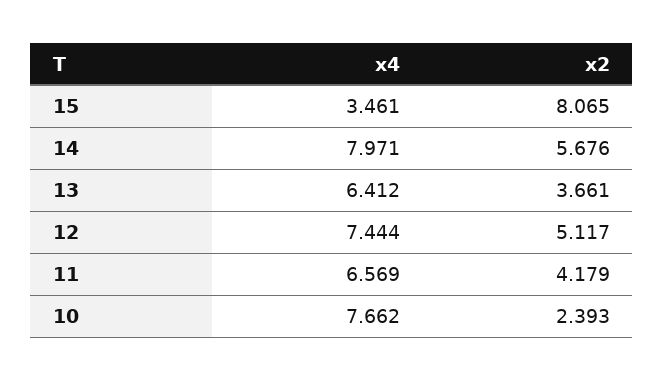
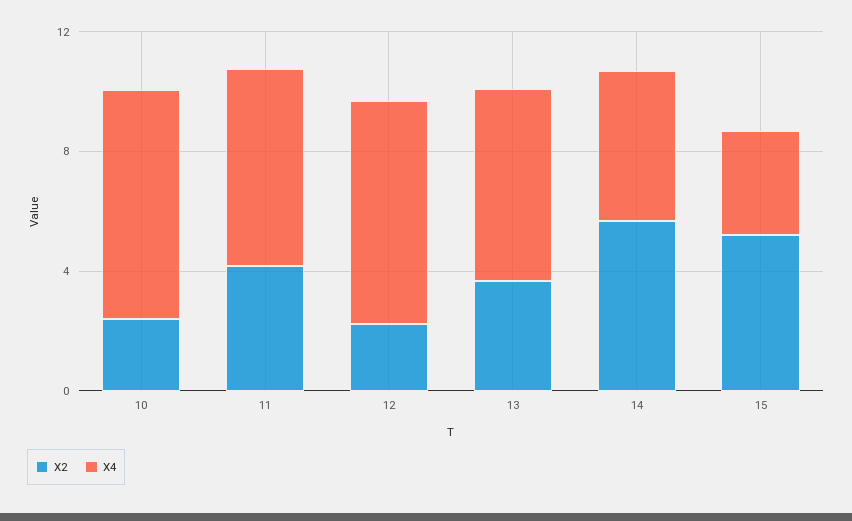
x2, 15: 8.065 -> 5
x4, 14: 7.971 -> 5
x2, 12: 5.117 -> 2

